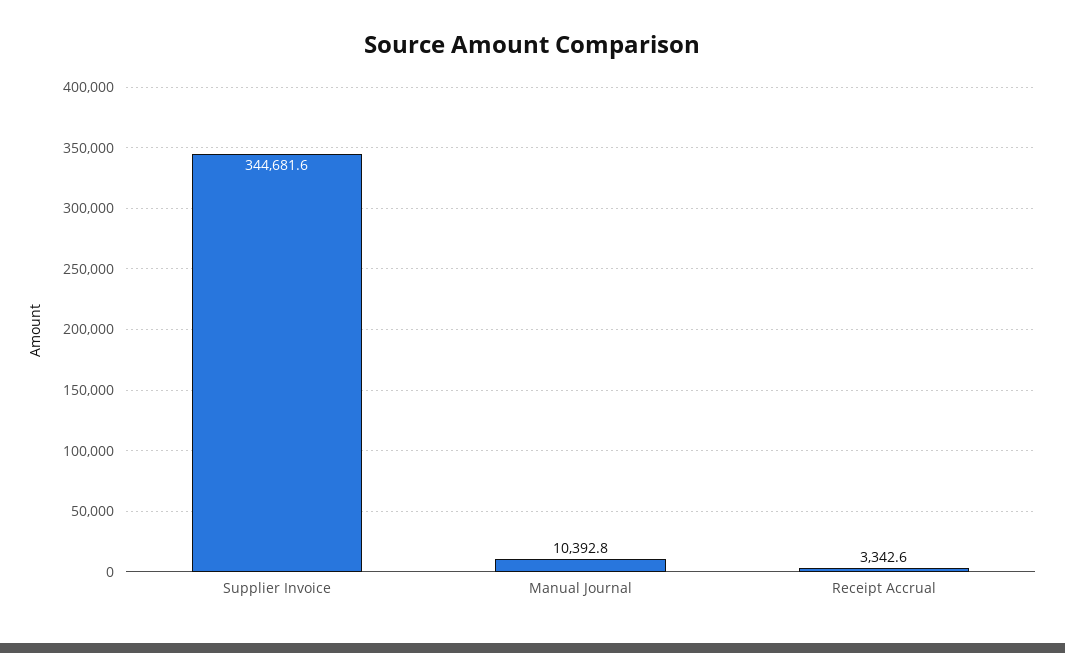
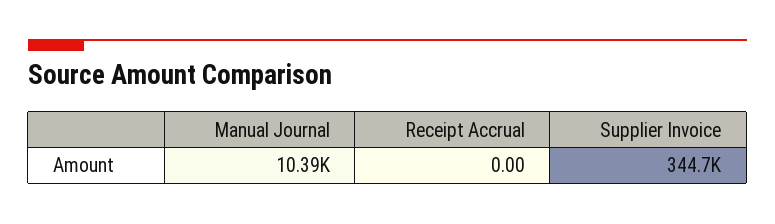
Receipt Accrual: 3342.6 -> 0

